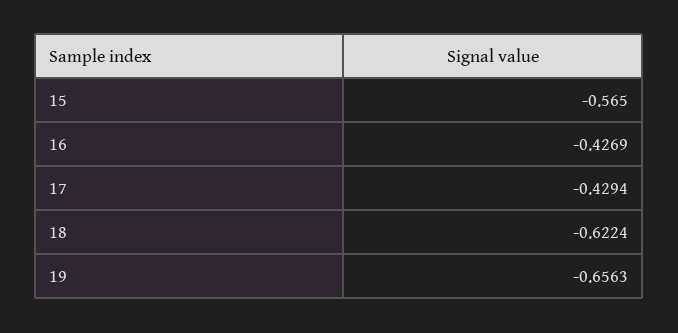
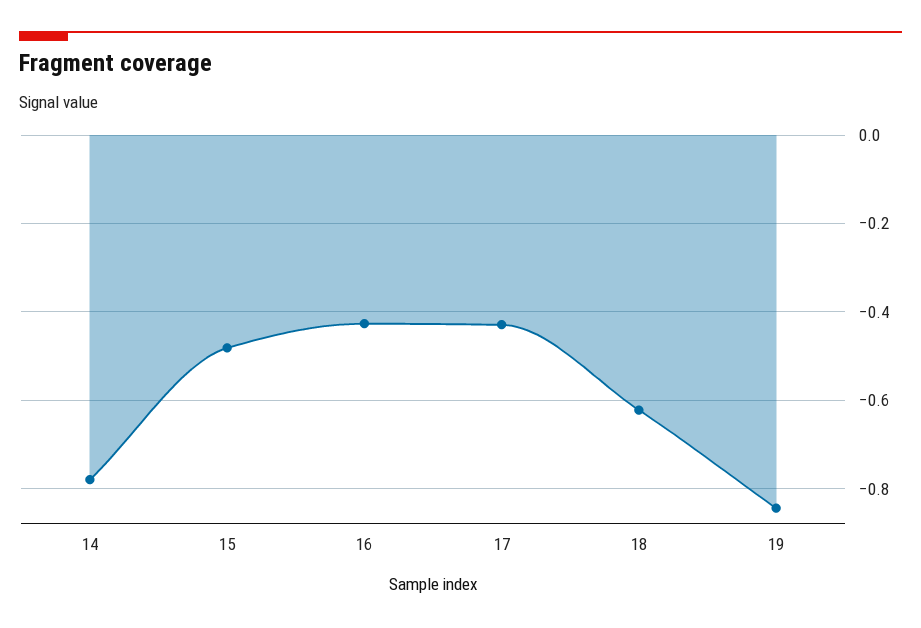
15: -0.565 -> -0.48
19: -0.6563 -> -0.84
14: none -> -0.78

